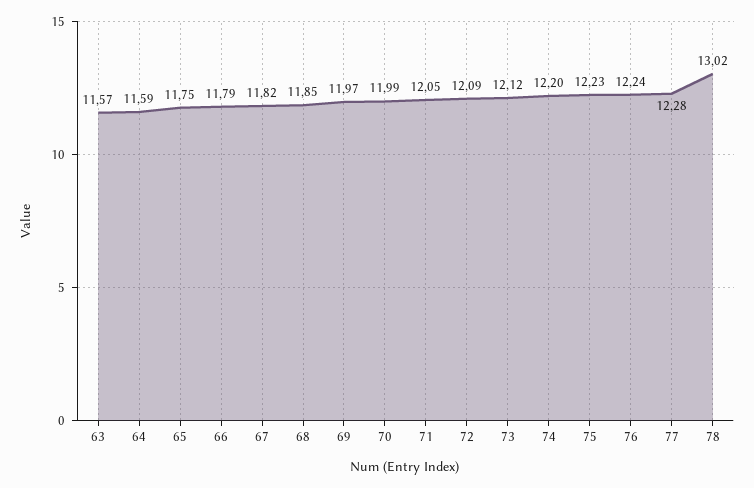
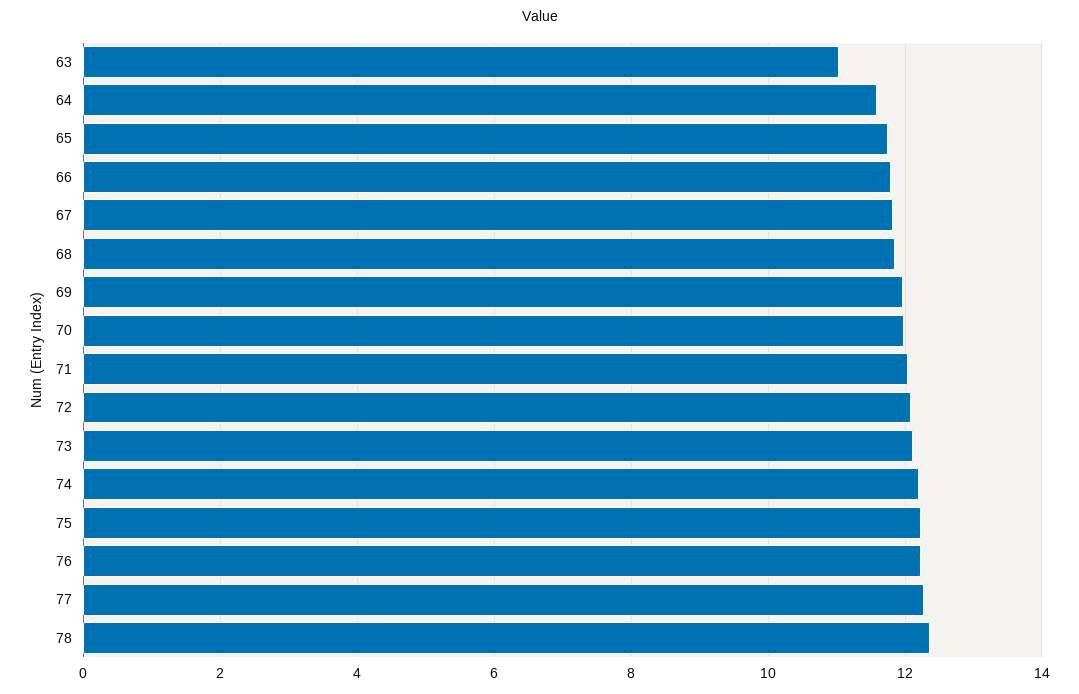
63: 11.57 -> 11
78: 13.02 -> 12.4

